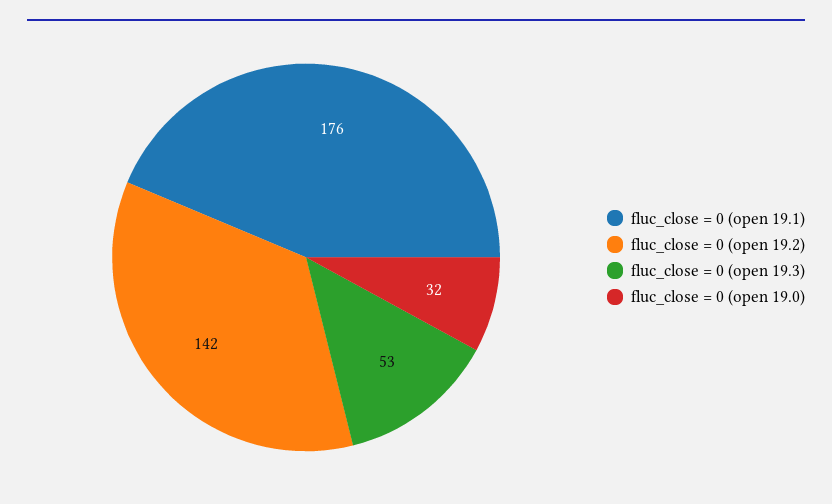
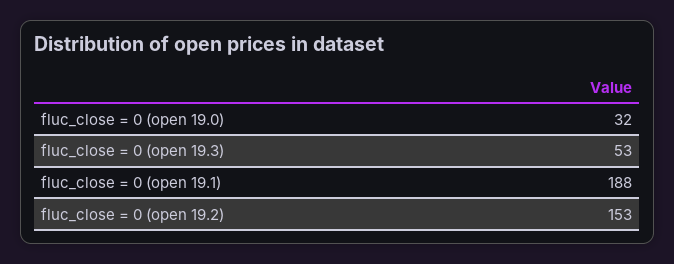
fluc_close = 0 (open 19.1): 176 -> 188
fluc_close = 0 (open 19.2): 142 -> 153

